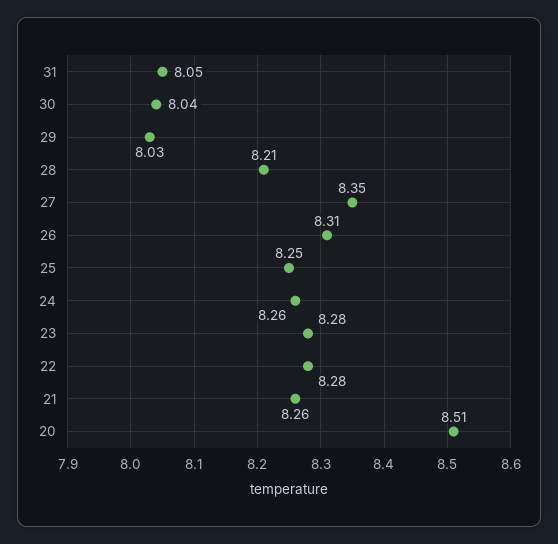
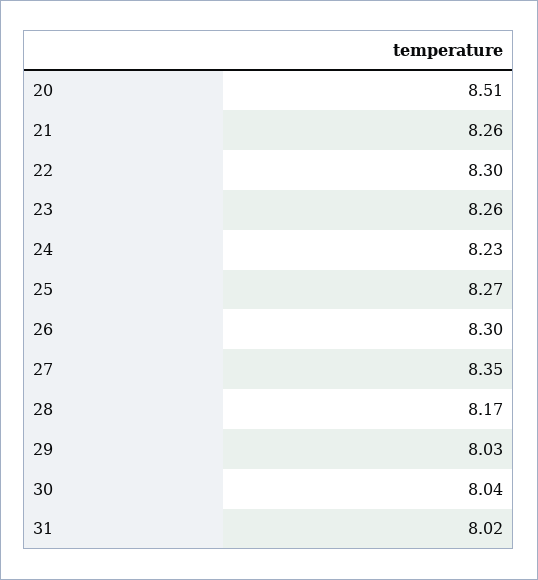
31: 8.05 -> 8.02
28: 8.21 -> 8.17
26: 8.31 -> 8.3
25: 8.25 -> 8.27
24: 8.26 -> 8.23
23: 8.28 -> 8.26
22: 8.28 -> 8.3

